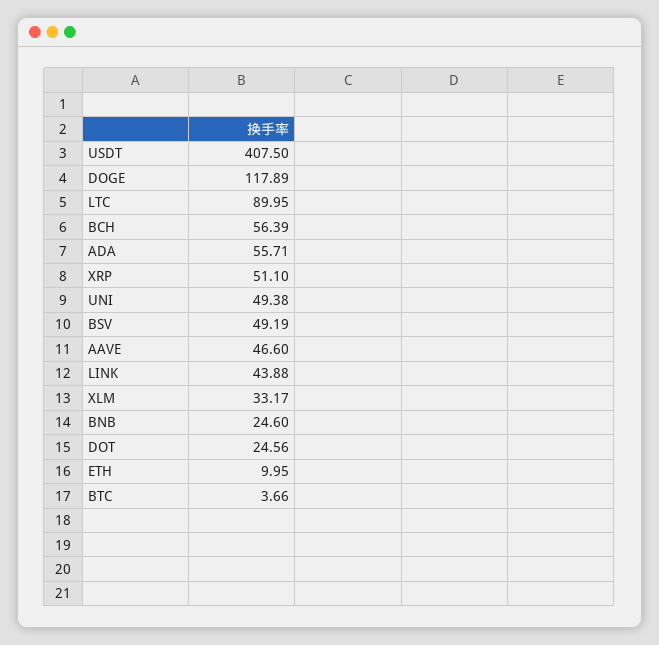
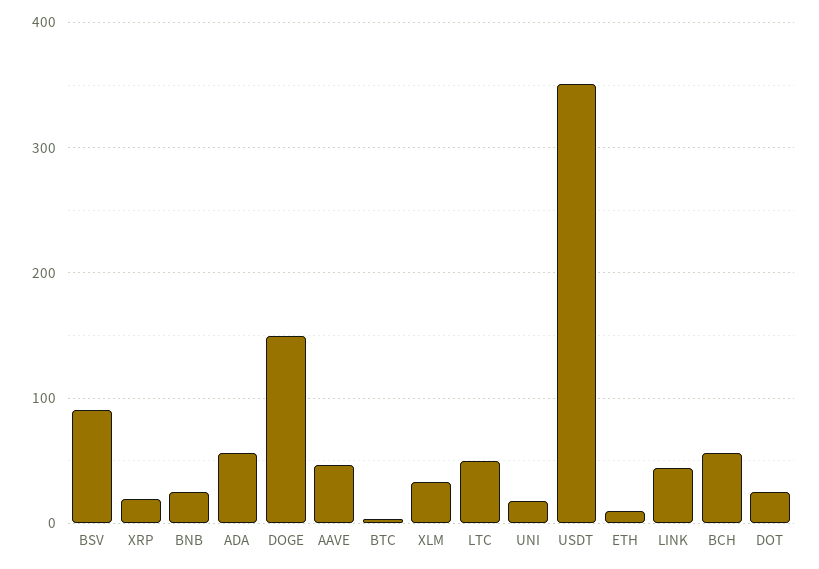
USDT: 407.5 -> 350
DOGE: 117.89 -> 150
LTC: 89.95 -> 50
XRP: 51.1 -> 20
UNI: 49.38 -> 20
BSV: 49.19 -> 90

